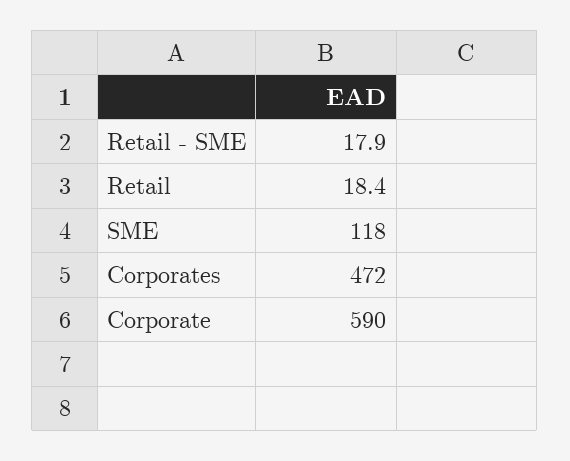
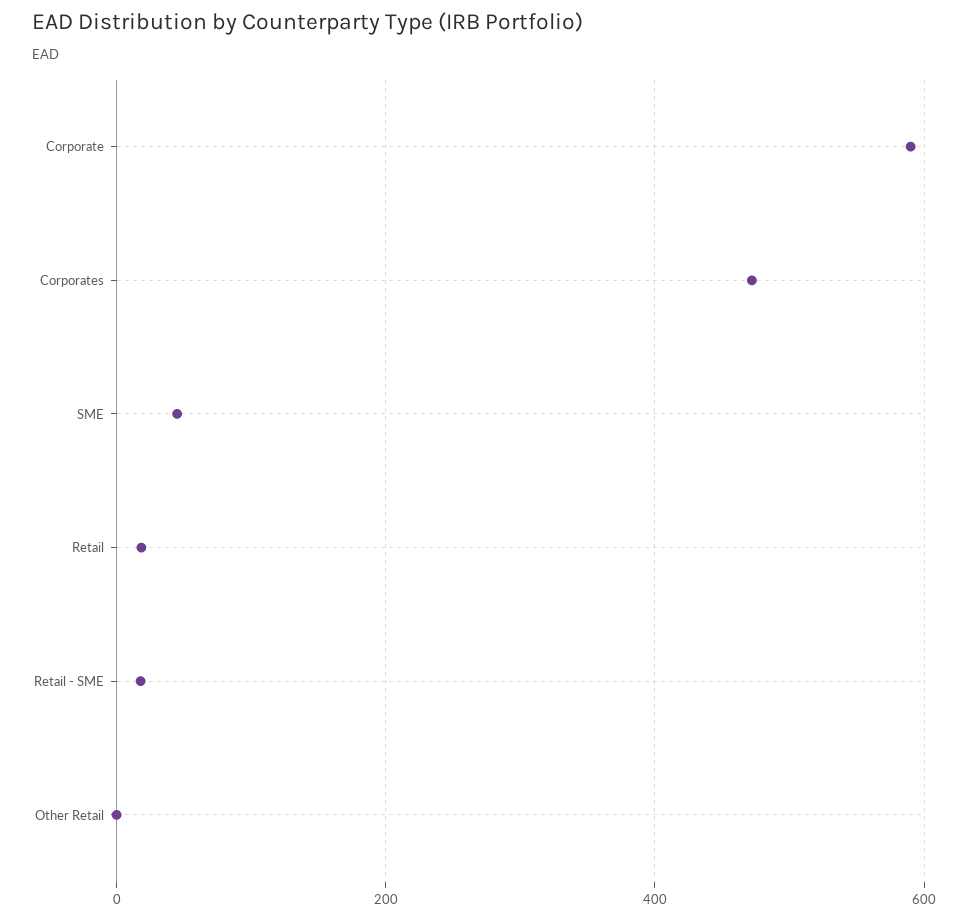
SME: 118 -> 40
Other Retail: none -> 0

